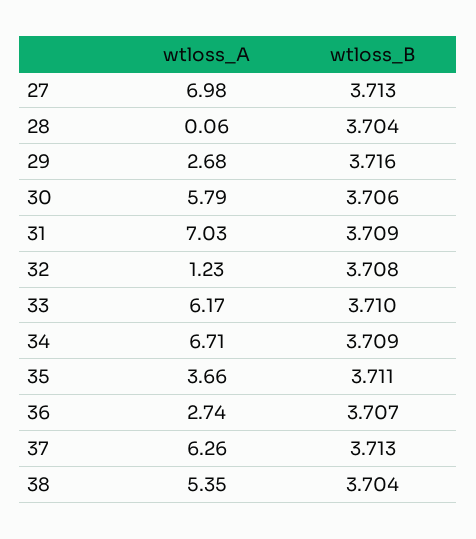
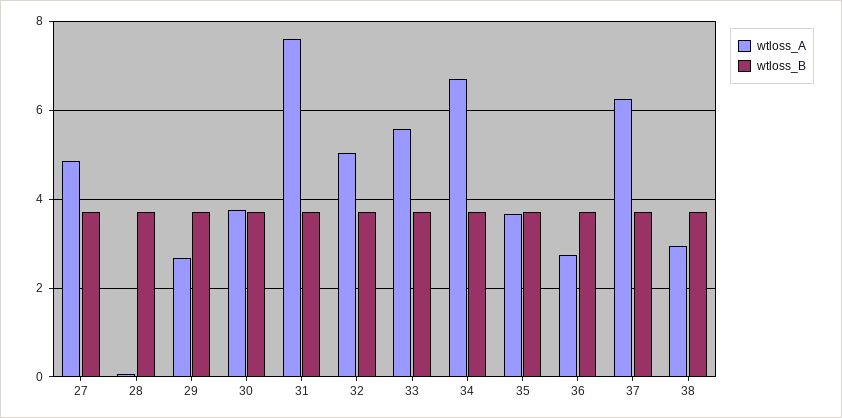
wtloss_A, 27: 6.98 -> 4.8
wtloss_A, 30: 5.79 -> 3.8
wtloss_A, 31: 7.03 -> 7.6
wtloss_A, 32: 1.23 -> 5
wtloss_A, 33: 6.17 -> 5.6
wtloss_A, 38: 5.35 -> 3

